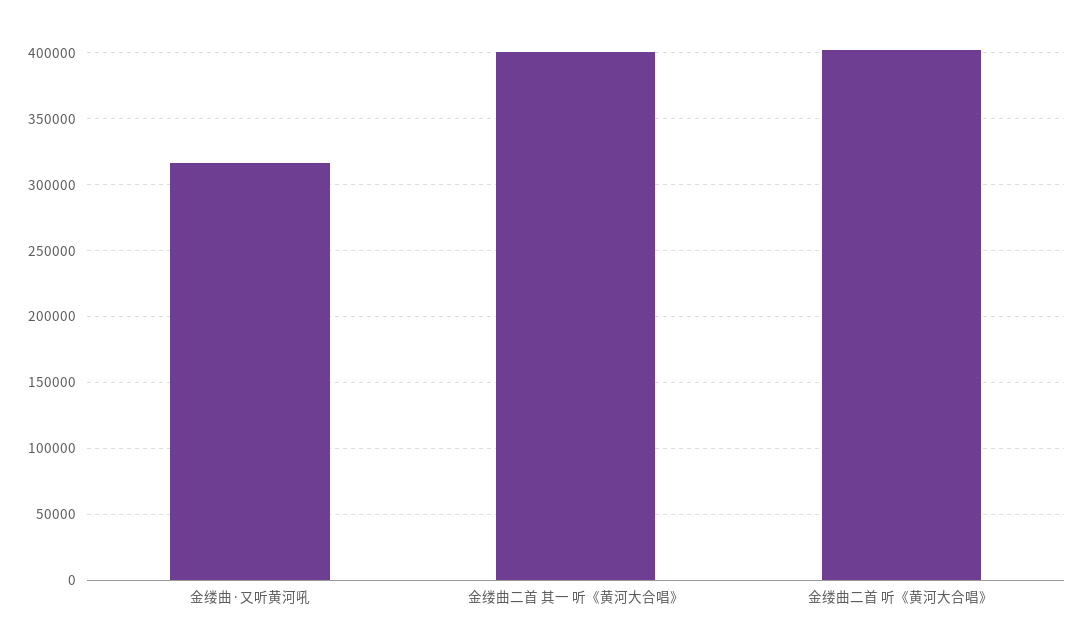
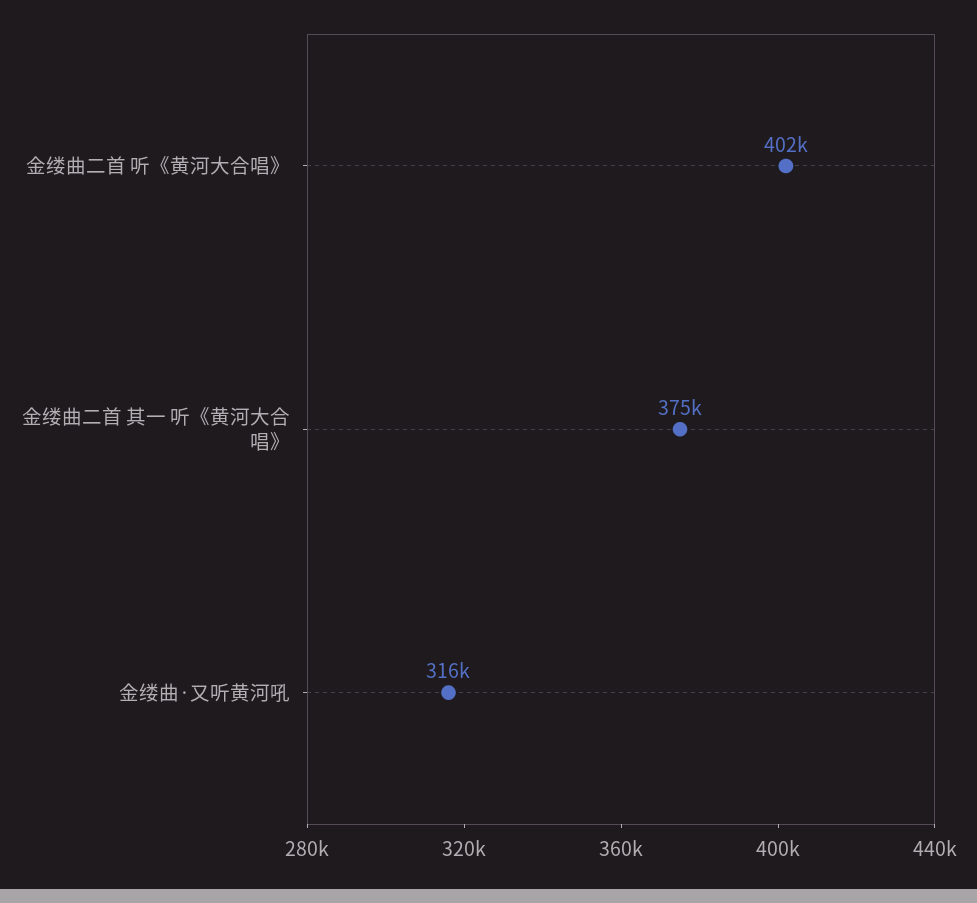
金缕曲二首 其一 听《黄河大合唱》: 400000 -> 375000

